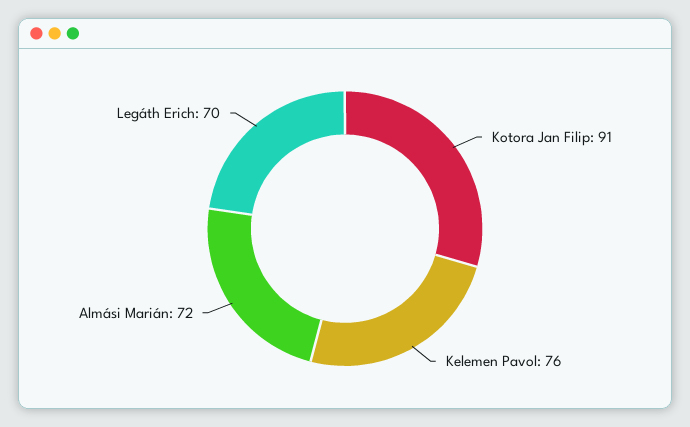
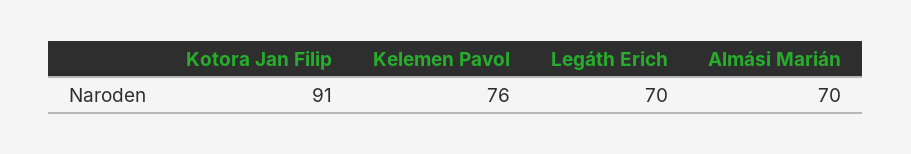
Almási Marián: 72 -> 70

